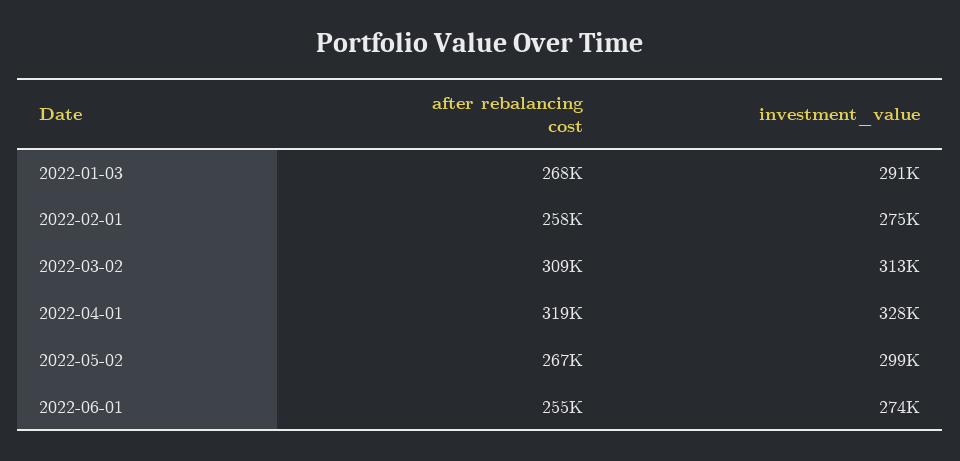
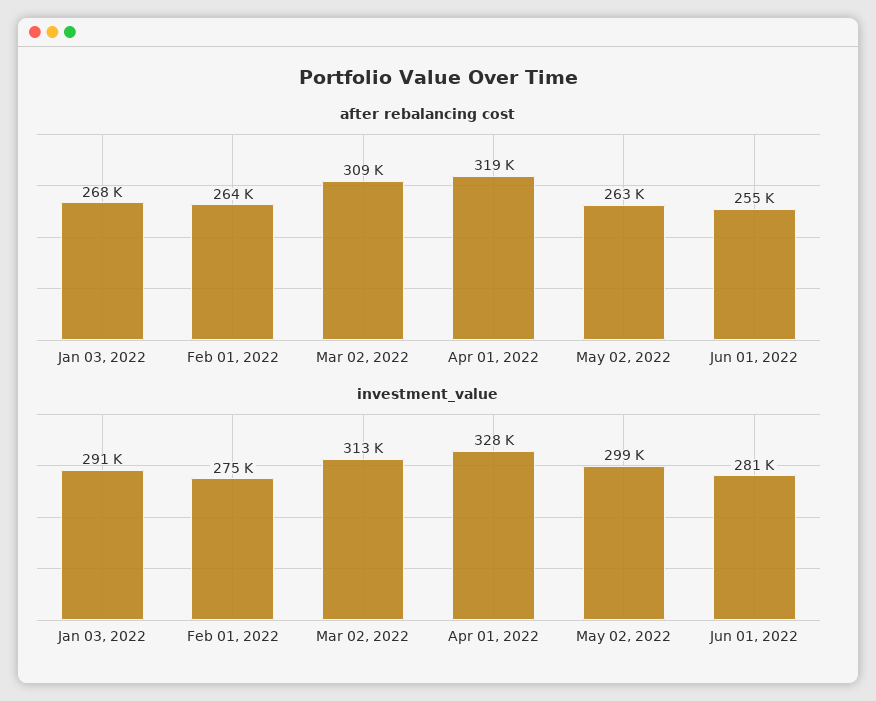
after rebalancing cost, 2022-02-01: 258000 -> 264000
after rebalancing cost, 2022-05-02: 267000 -> 263000
investment_value, 2022-06-01: 274000 -> 281000

